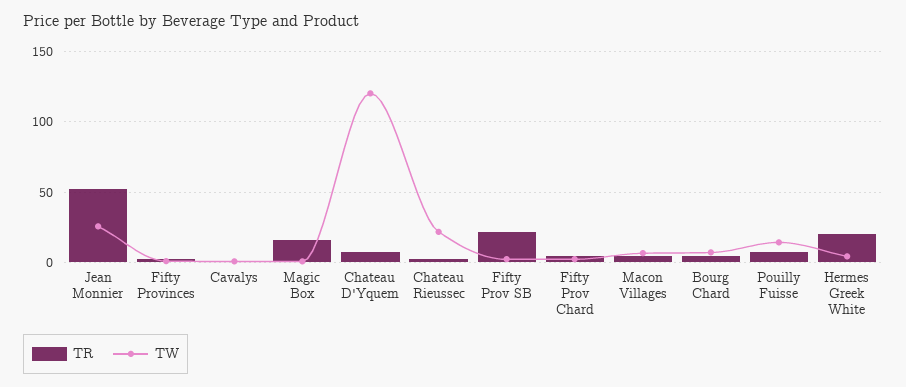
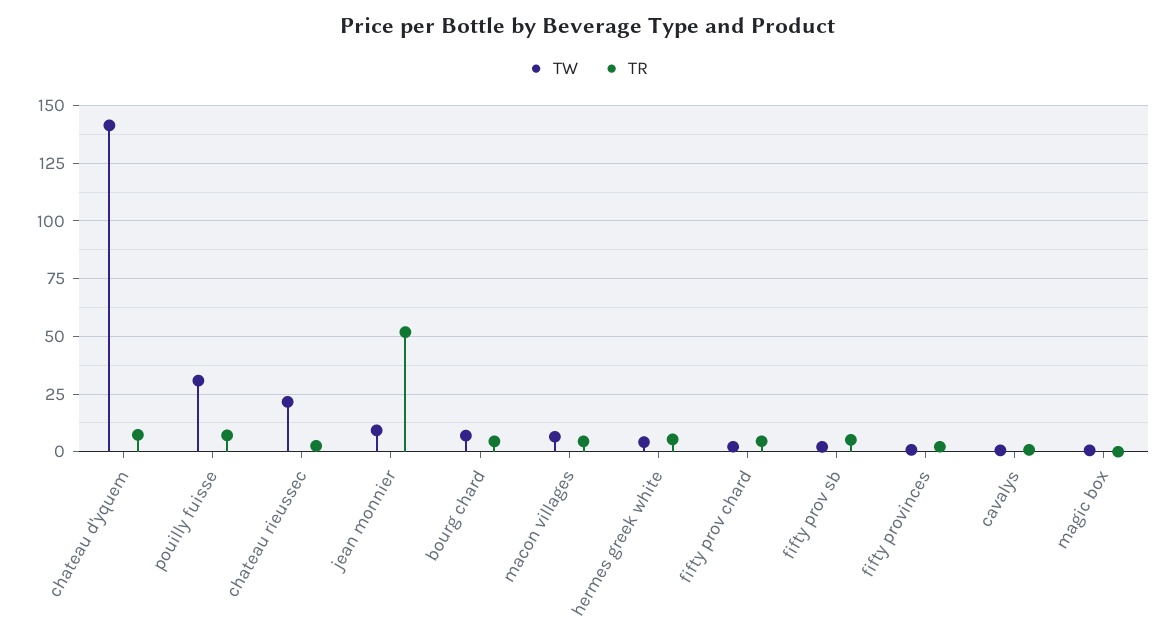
TW, Jean Monnier: 25 -> 10
TR, Magic Box: 15 -> 0
TW, Chateau D'Yquem: 120 -> 140
TR, Fifty Prov SB: 20 -> 5
TW, Pouilly Fuisse: 15 -> 30
TR, Hermes Greek White: 20 -> 5

